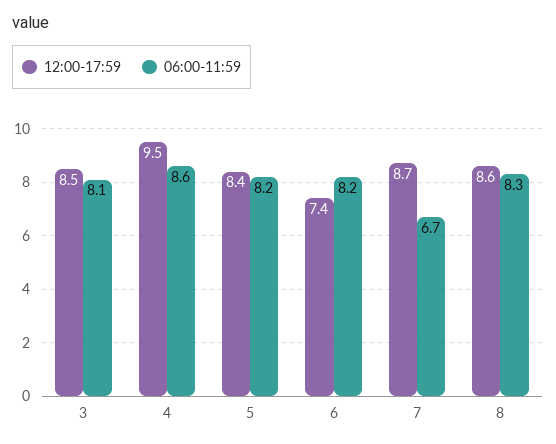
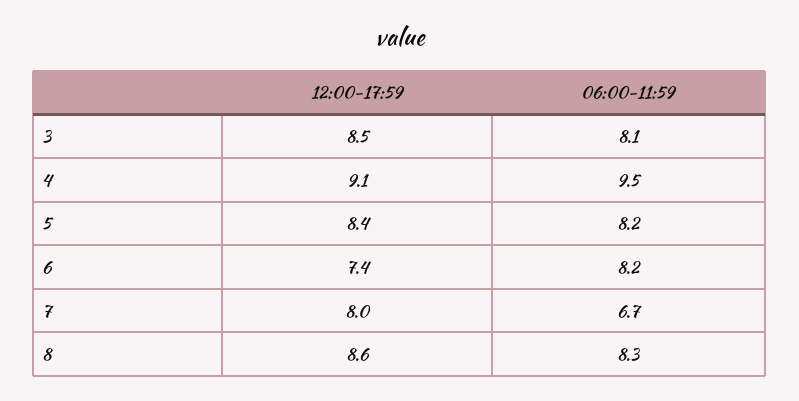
12:00-17:59, 4: 9.5 -> 9.1
06:00-11:59, 4: 8.6 -> 9.5
12:00-17:59, 7: 8.7 -> 8

